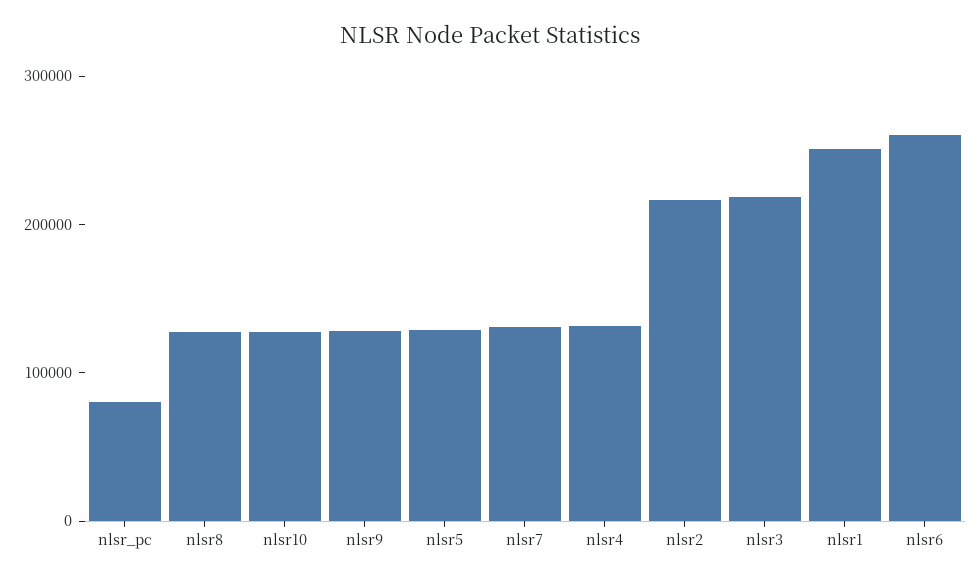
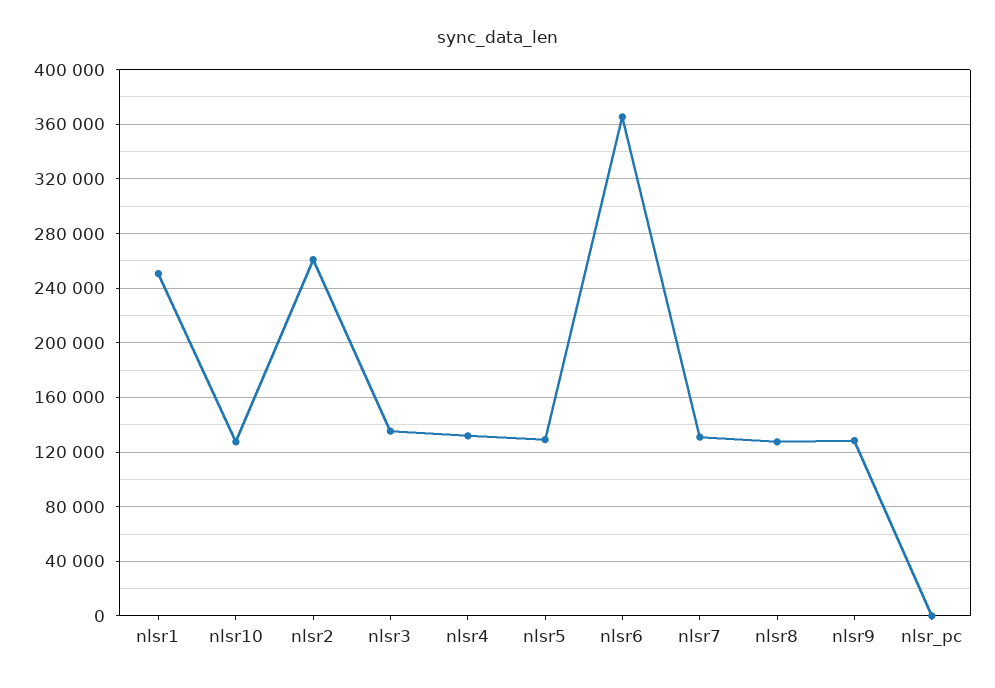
nlsr_pc: 80000 -> 0
nlsr2: 220000 -> 260000
nlsr3: 220000 -> 135000
nlsr6: 260000 -> 365000

